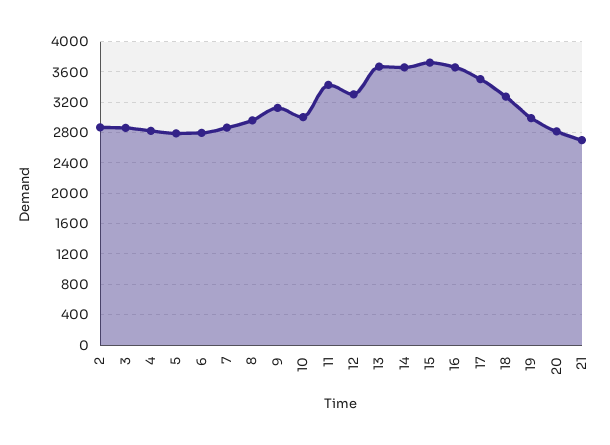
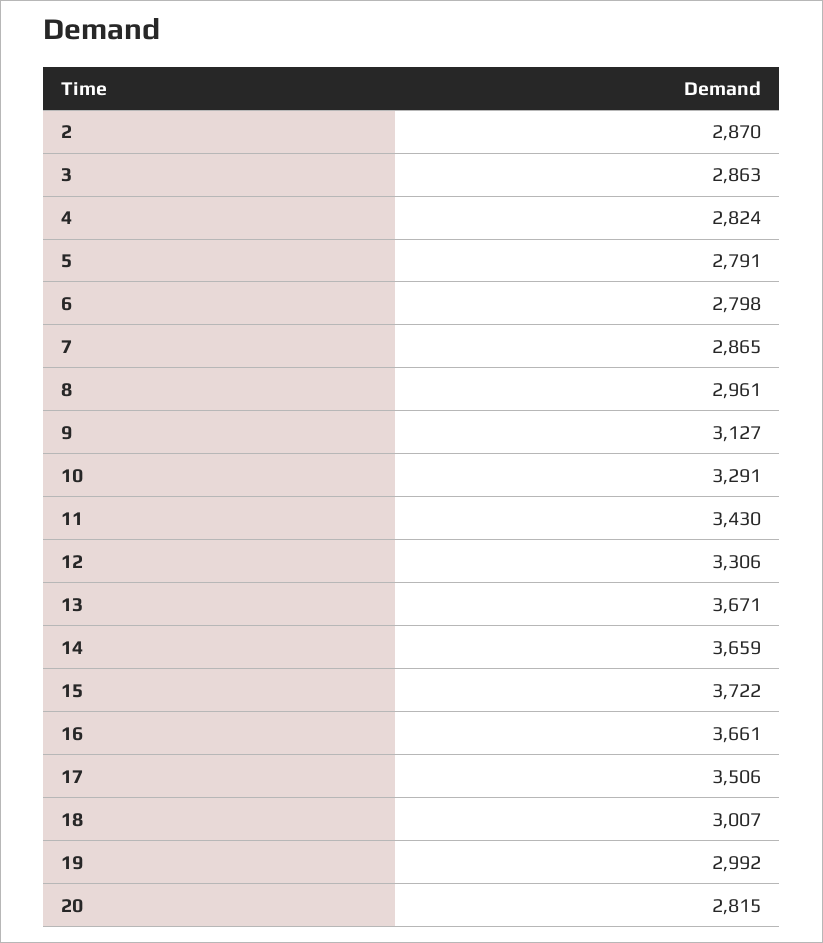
10: 3000 -> 3291
18: 3300 -> 3007
21: 2700 -> none

